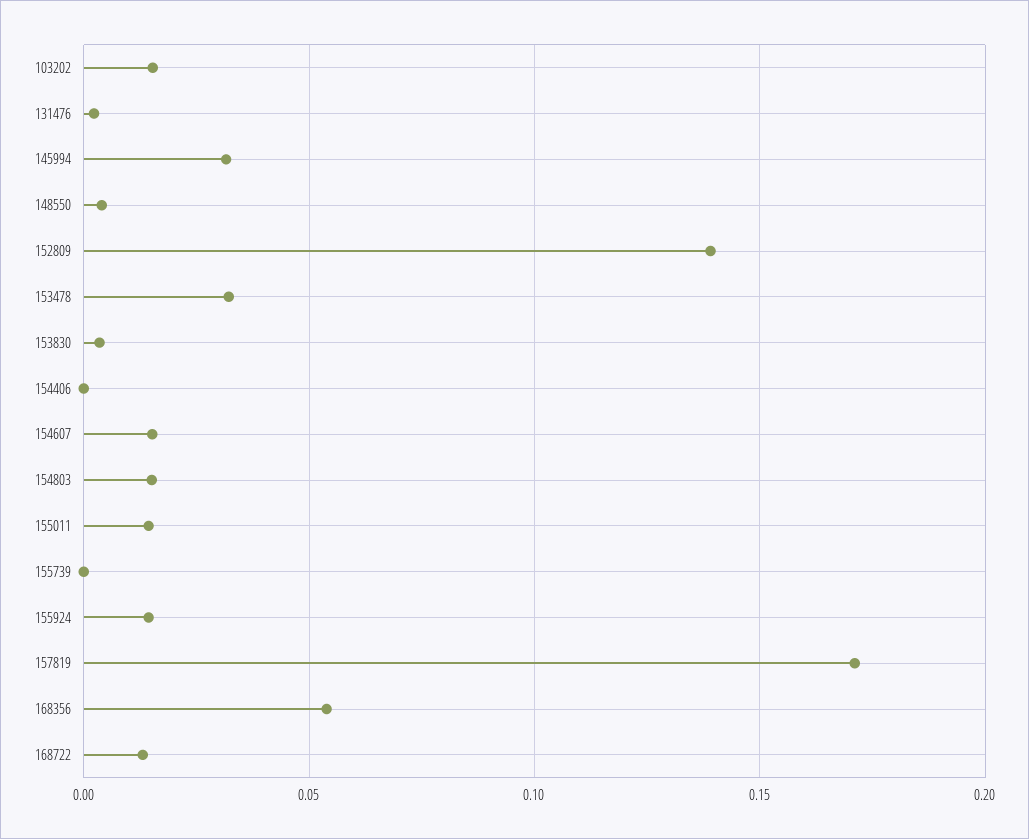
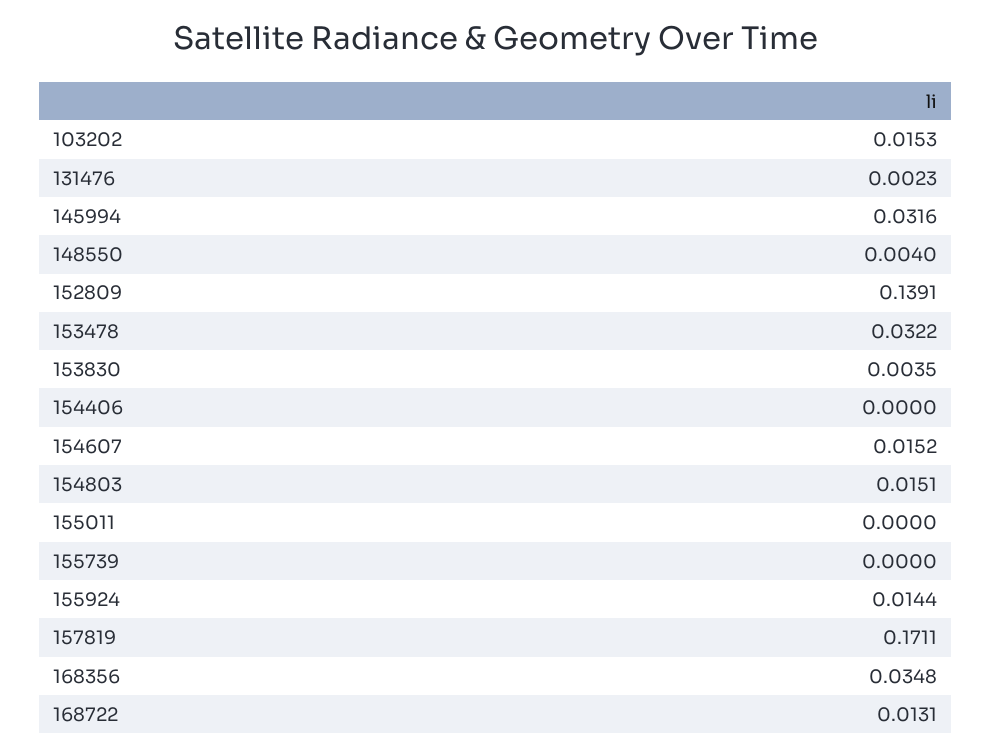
155011: 0.015 -> 0
168356: 0.055 -> 0.0348

